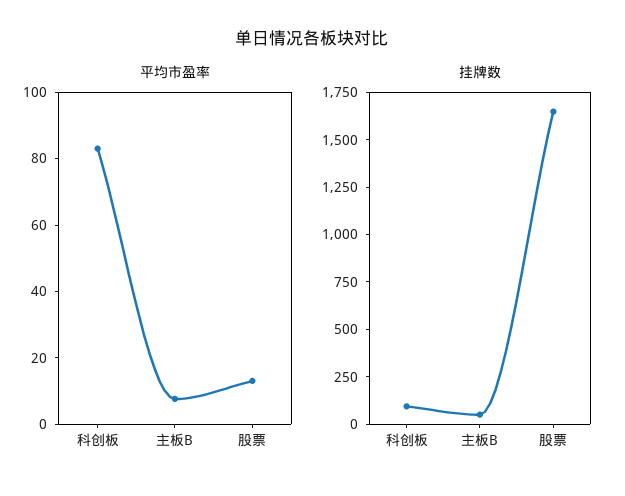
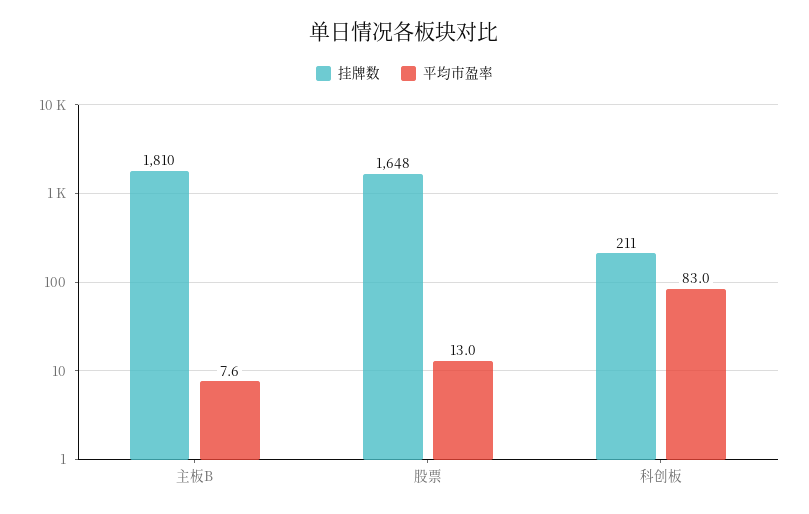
挂牌数, 科创板: 100 -> 211
挂牌数, 主板B: 50 -> 1810

